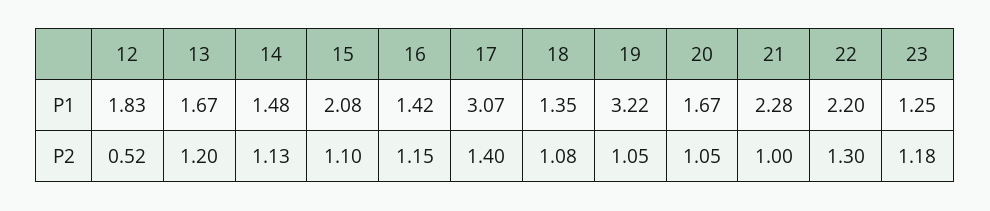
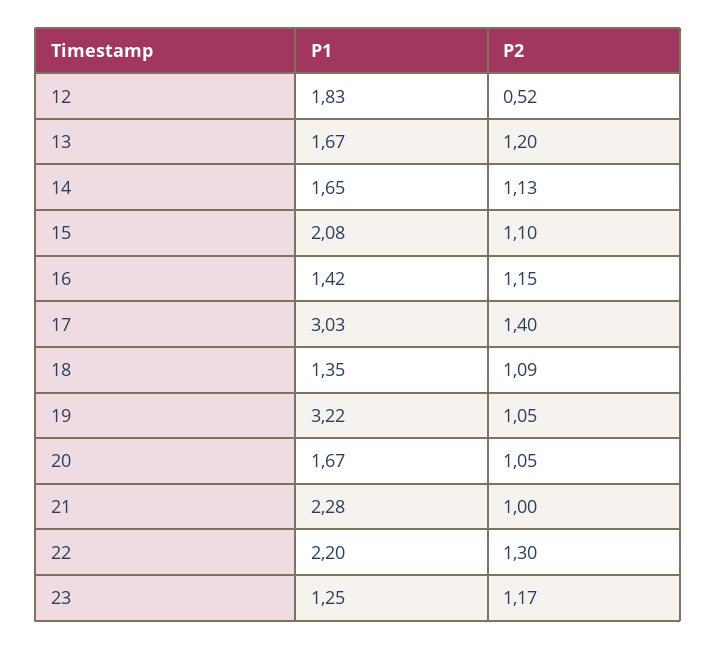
14, P1: 1.48 -> 1.65
17, P1: 3.07 -> 3.03
18, P2: 1.08 -> 1.09
23, P2: 1.18 -> 1.17

